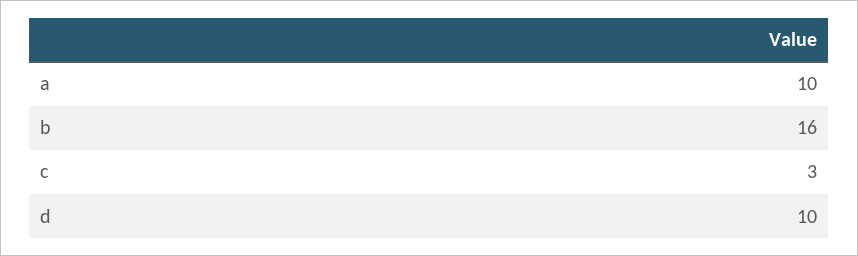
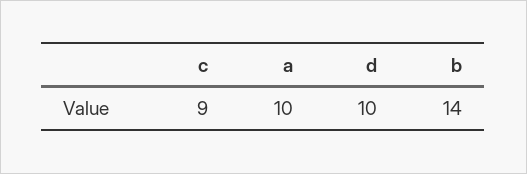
b: 16 -> 14
c: 3 -> 9

